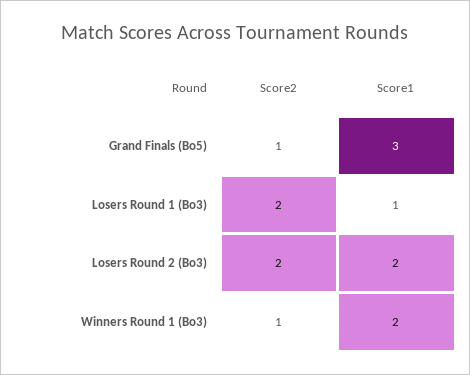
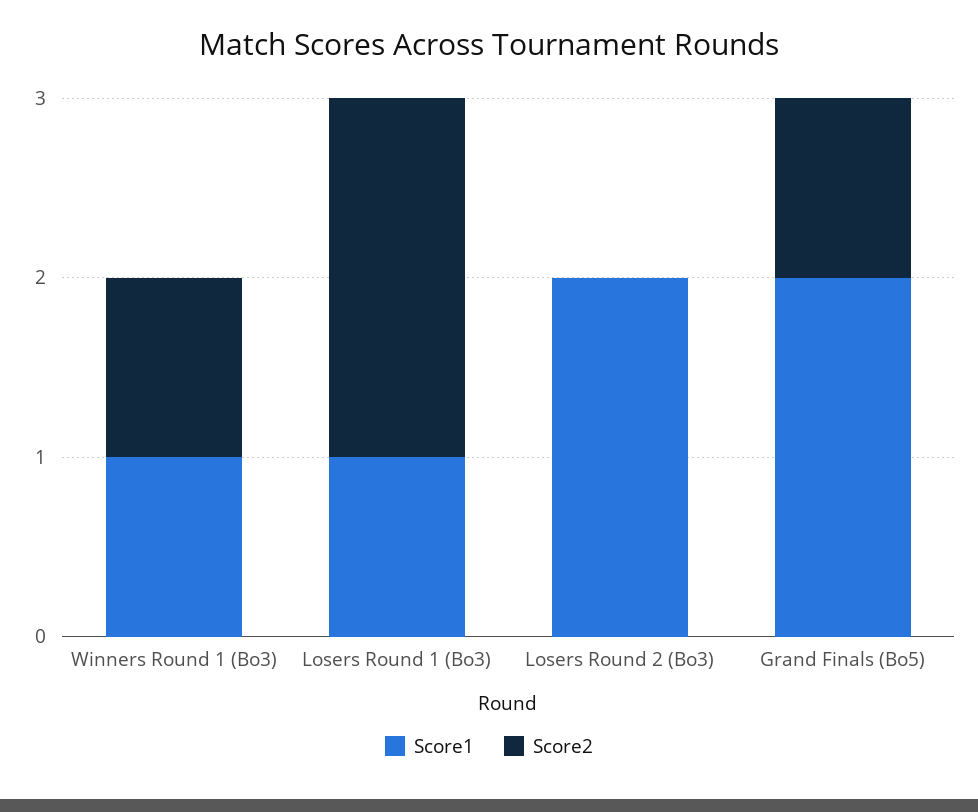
Score1, Grand Finals (Bo5): 3 -> 2
Score2, Losers Round 2 (Bo3): 2 -> 0
Score1, Winners Round 1 (Bo3): 2 -> 1

